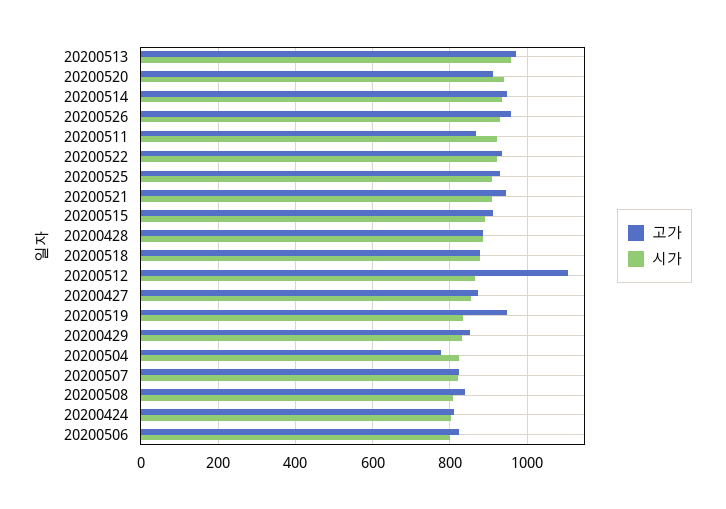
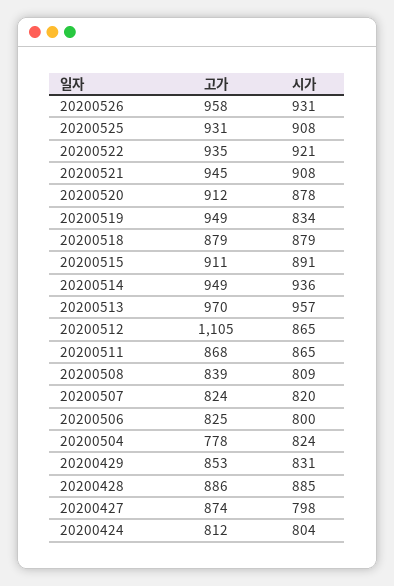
시가, 20200520: 940 -> 878
시가, 20200511: 920 -> 865
시가, 20200427: 860 -> 798

